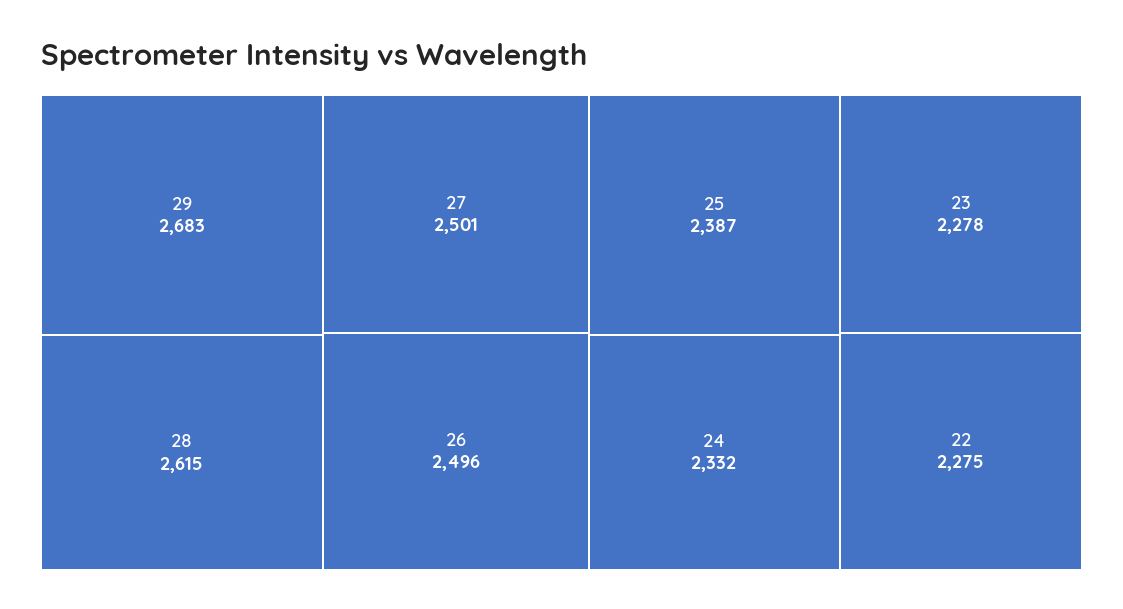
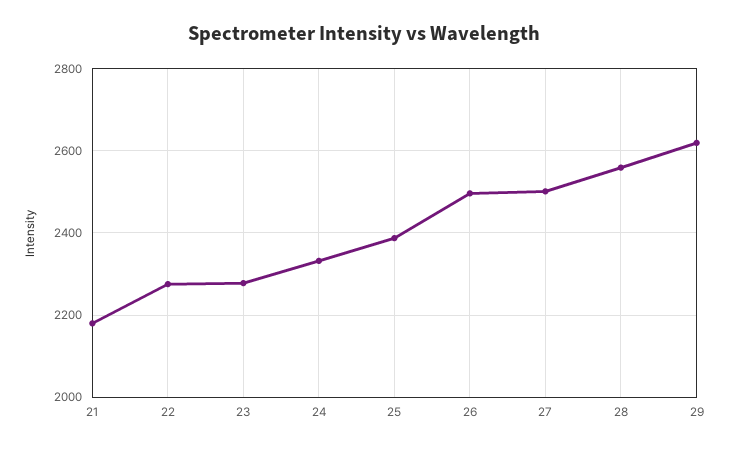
29: 2683 -> 2620
28: 2615 -> 2560
21: none -> 2180

